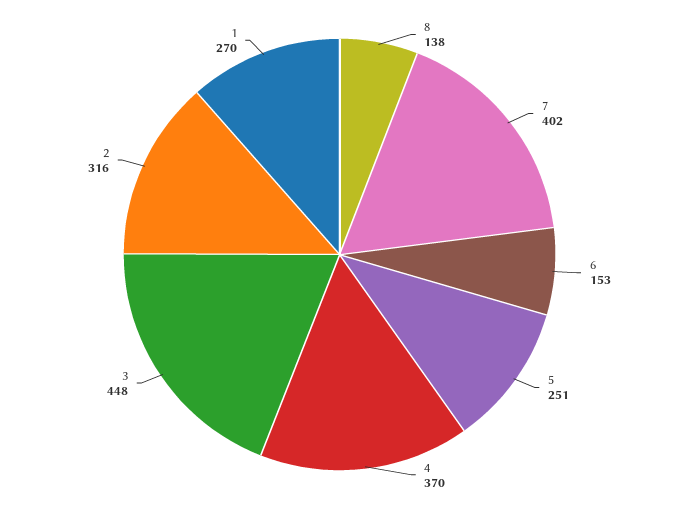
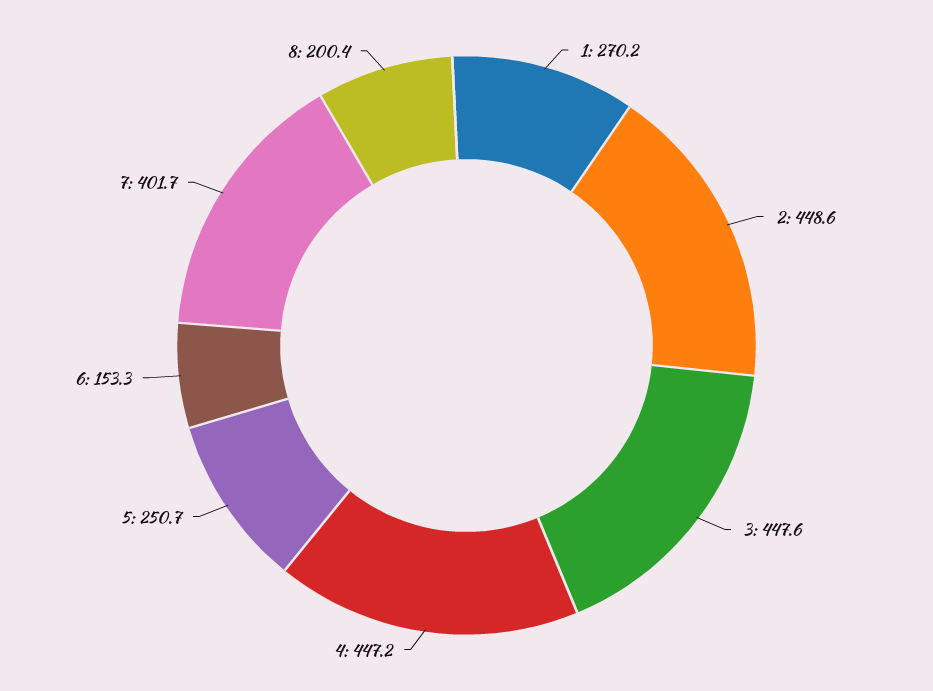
8: 138 -> 200.4
4: 370 -> 447.2
2: 316 -> 448.6

